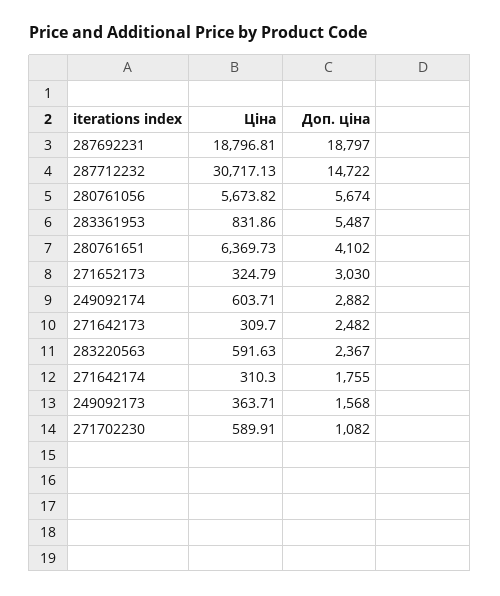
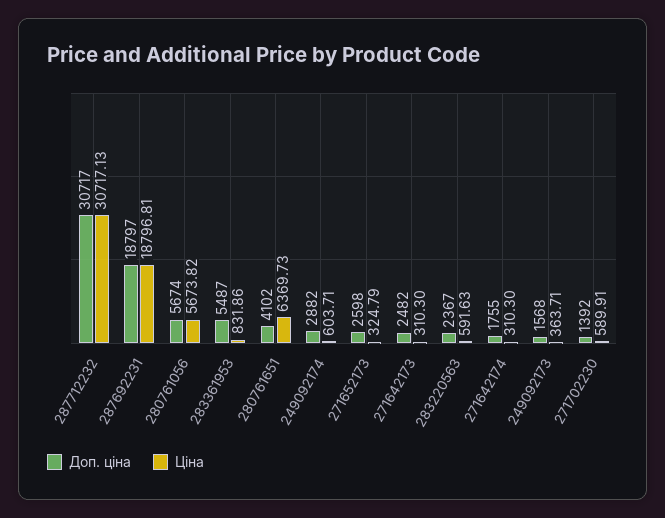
Доп. ціна, 287712232: 14722 -> 30717
Доп. ціна, 271652173: 3030 -> 2598
Ціна, 271642173: 309.7 -> 310.3
Доп. ціна, 271702230: 1082 -> 1392

